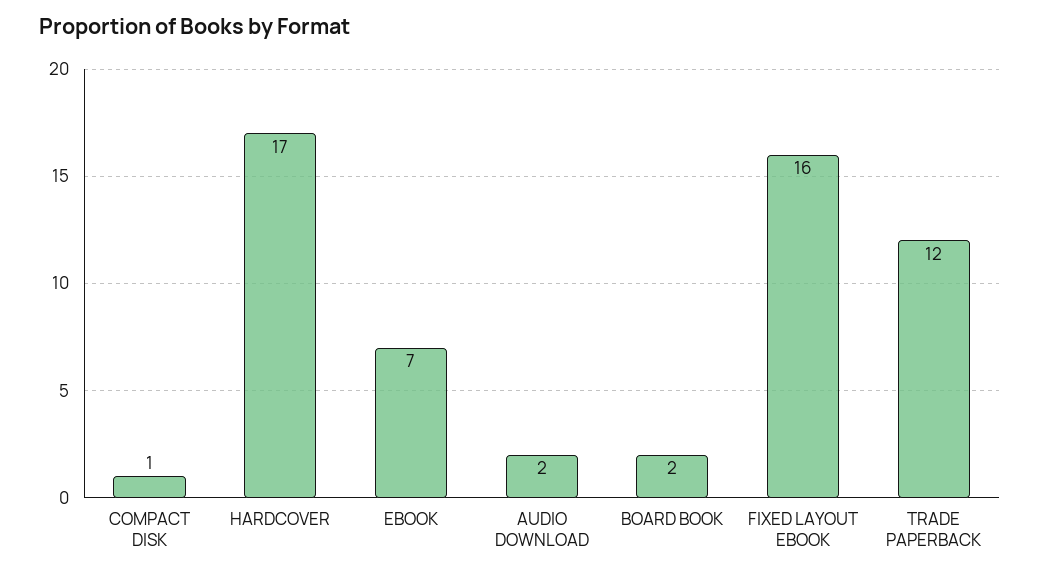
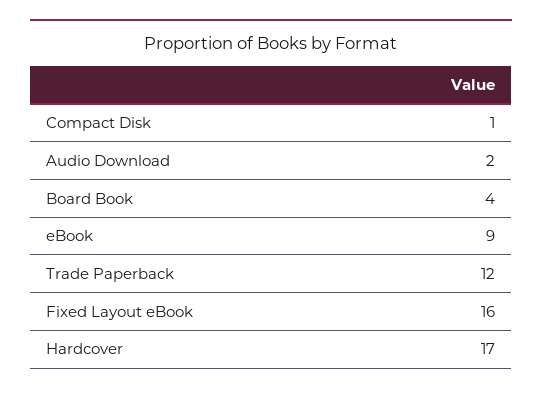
EBOOK: 7 -> 9
BOARD BOOK: 2 -> 4

